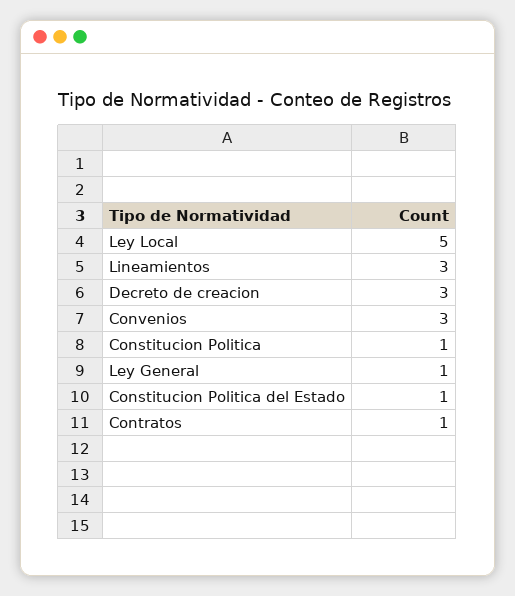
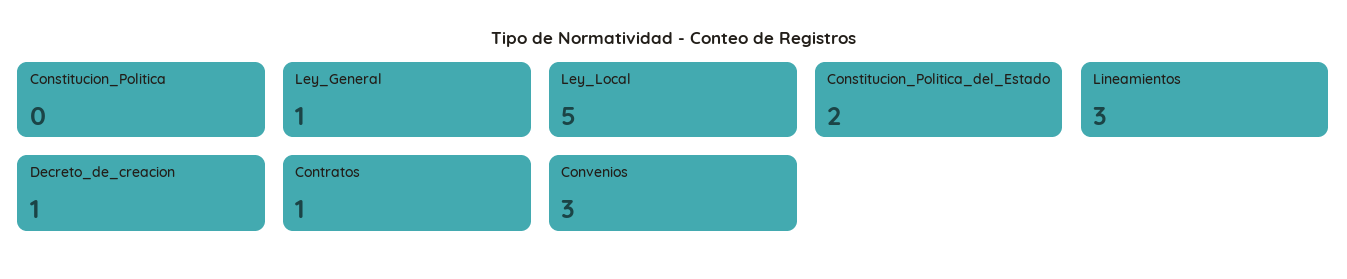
Decreto de creacion: 3 -> 1
Constitucion Politica: 1 -> 0
Constitucion Politica del Estado: 1 -> 2

